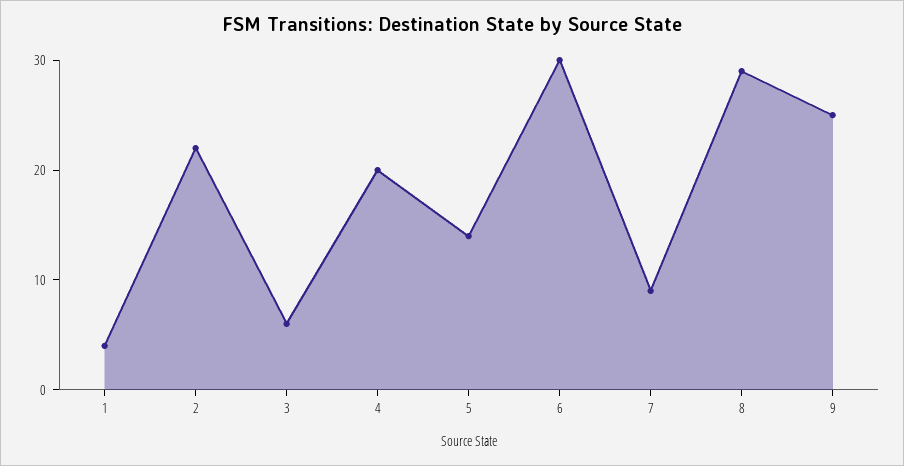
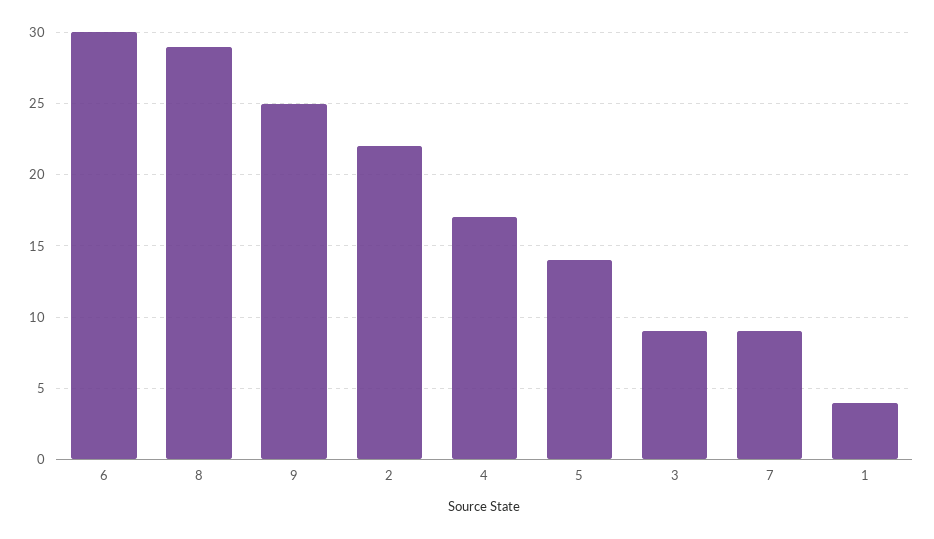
3: 6 -> 9
4: 20 -> 17

